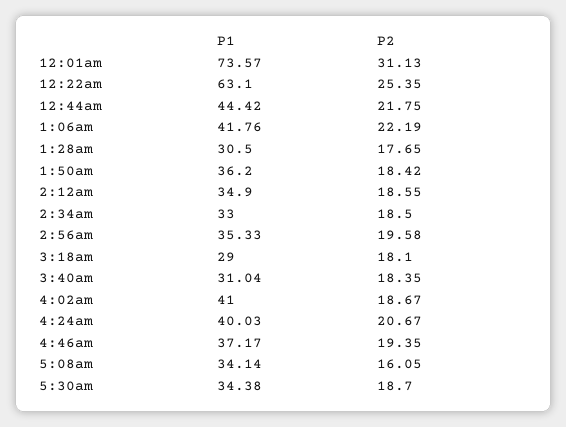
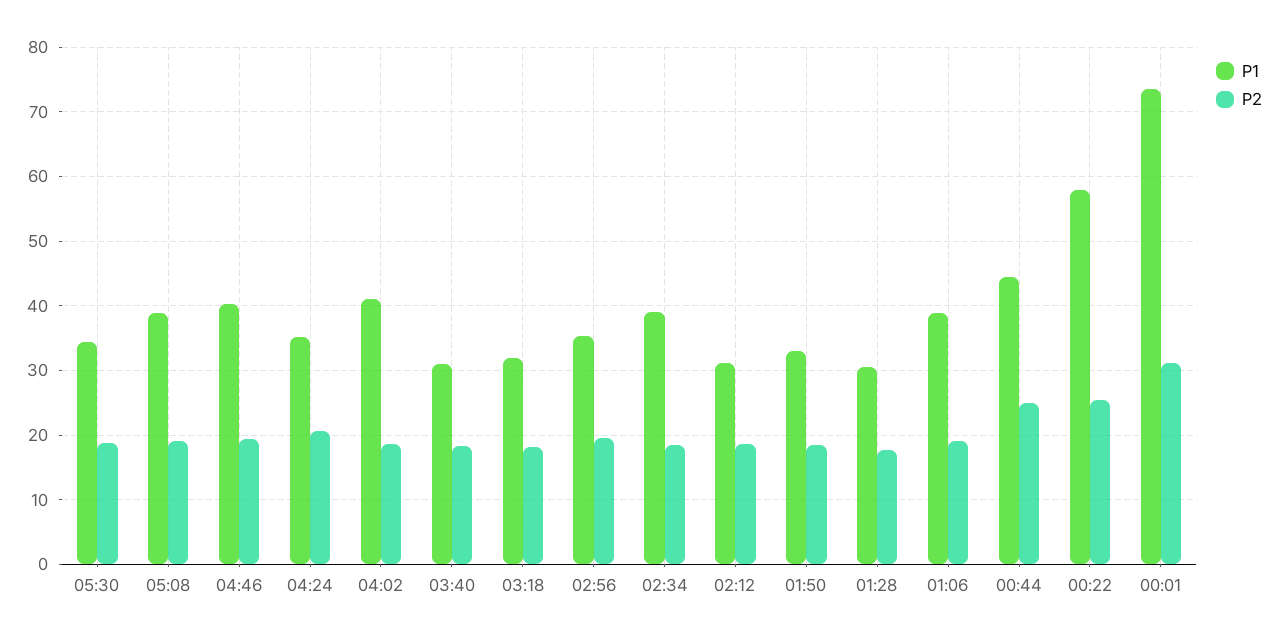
P1, 12:22am: 63.1 -> 58
P2, 12:44am: 21.75 -> 25
P1, 1:06am: 41.76 -> 39
P2, 1:06am: 22.19 -> 19
P1, 1:50am: 36.2 -> 33
P1, 2:12am: 34.9 -> 31
P1, 2:34am: 33 -> 39
P1, 3:18am: 29 -> 32
P1, 4:24am: 40.03 -> 35
P1, 4:46am: 37.17 -> 40
P1, 5:08am: 34.14 -> 39
P2, 5:08am: 16.05 -> 19

